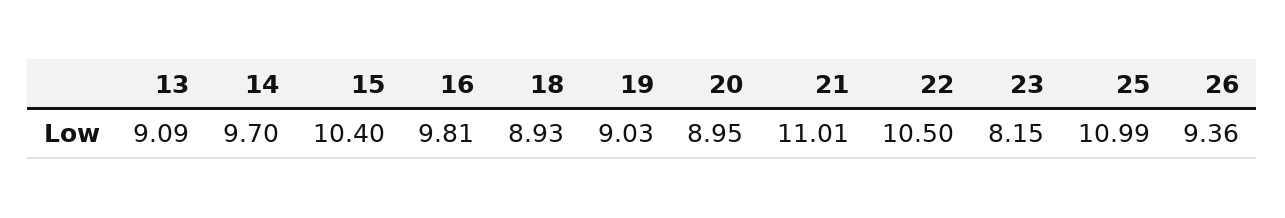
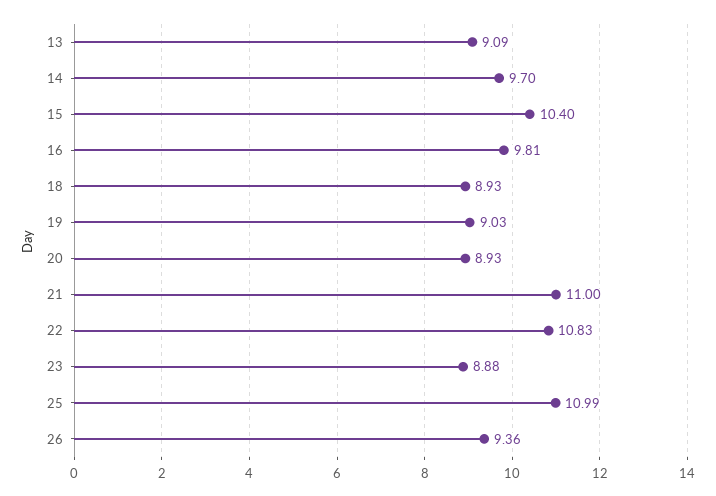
20: 8.95 -> 8.93
21: 11.01 -> 11
22: 10.5 -> 10.83
23: 8.15 -> 8.88

